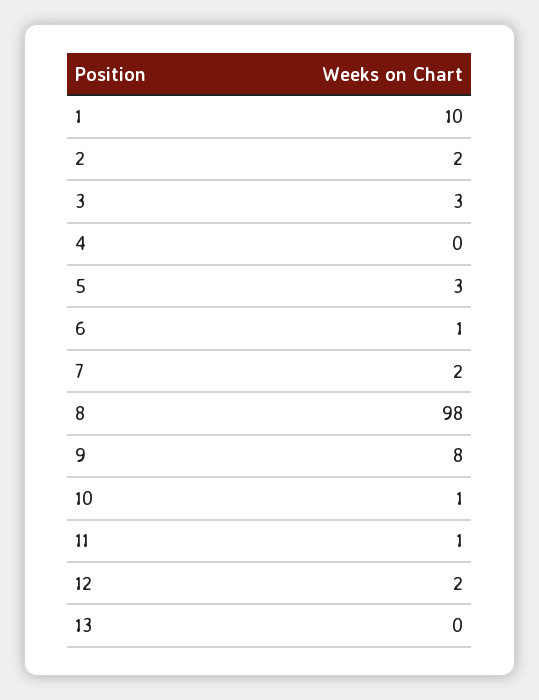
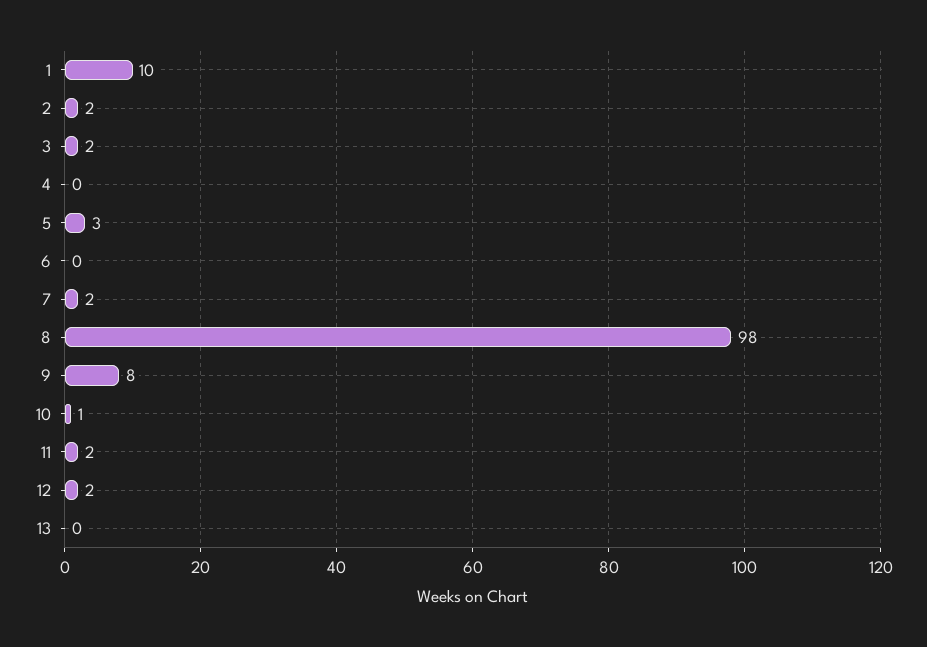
3: 3 -> 2
6: 1 -> 0
11: 1 -> 2

